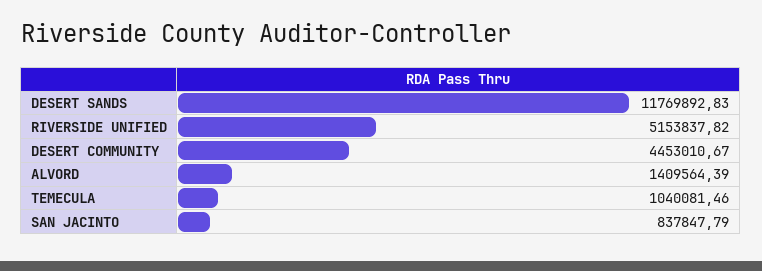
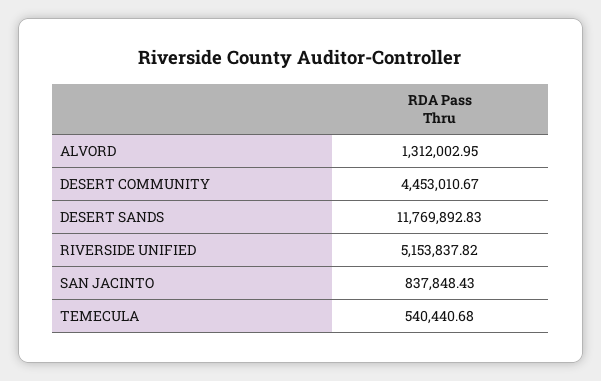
ALVORD: 1409564.39 -> 1312002.95
TEMECULA: 1040081.46 -> 540440.68
SAN JACINTO: 837847.79 -> 837848.43

